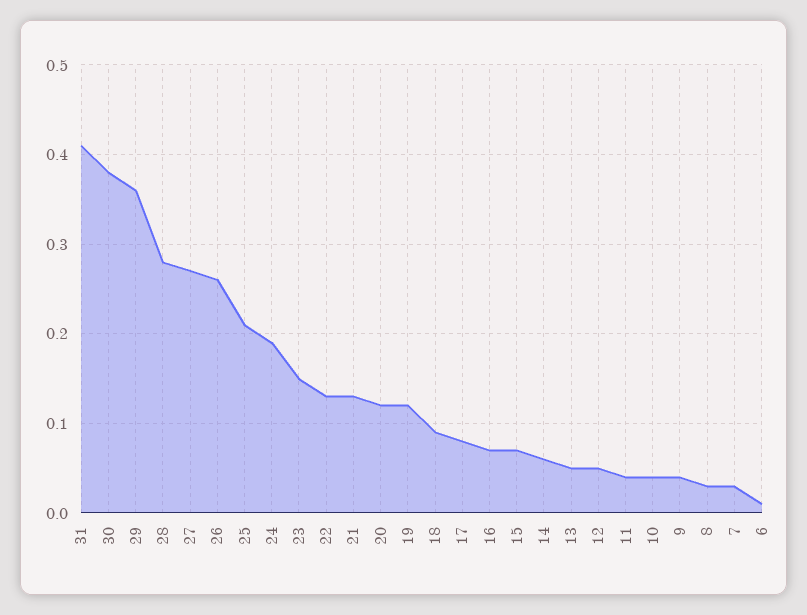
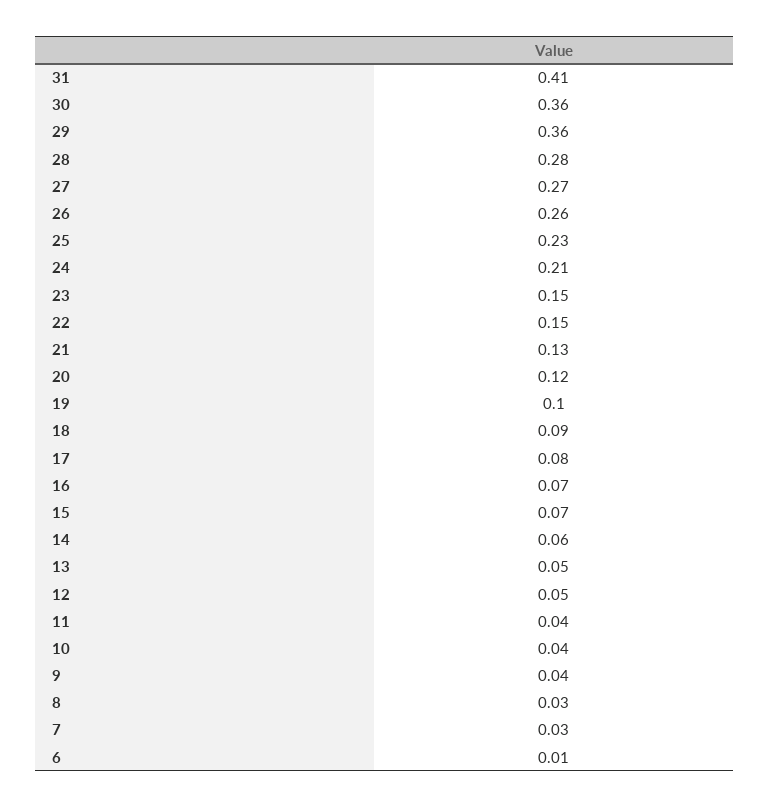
30: 0.38 -> 0.36
25: 0.21 -> 0.23
24: 0.19 -> 0.21
22: 0.13 -> 0.15
19: 0.12 -> 0.1

